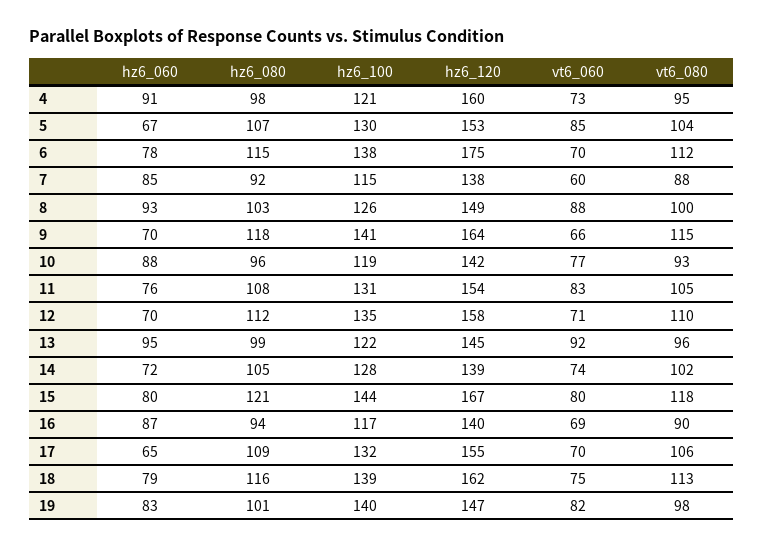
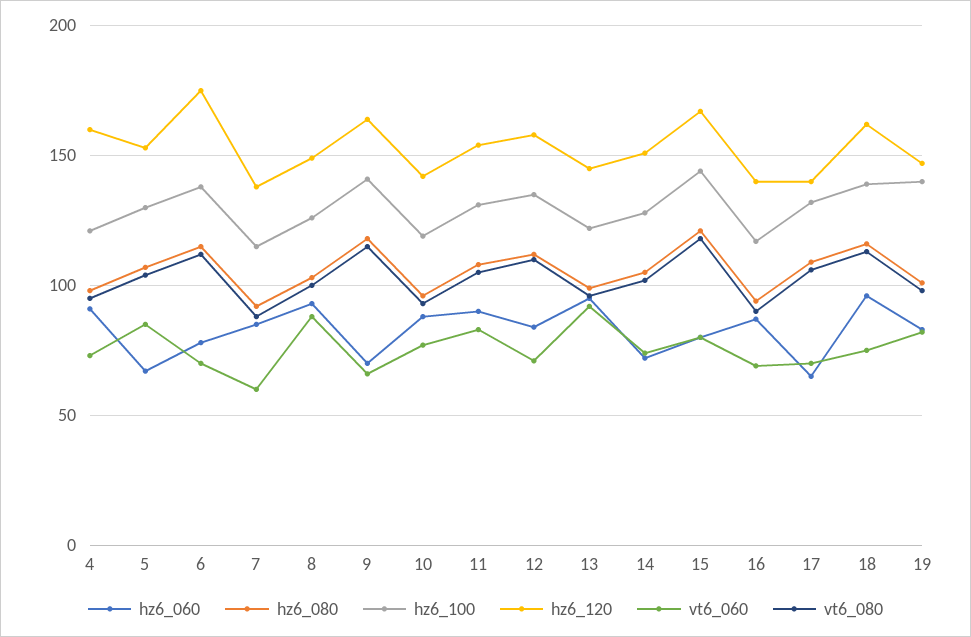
hz6_060, 11: 76 -> 90
hz6_060, 12: 70 -> 85
hz6_120, 14: 139 -> 150
hz6_120, 17: 155 -> 140
hz6_060, 18: 79 -> 95

